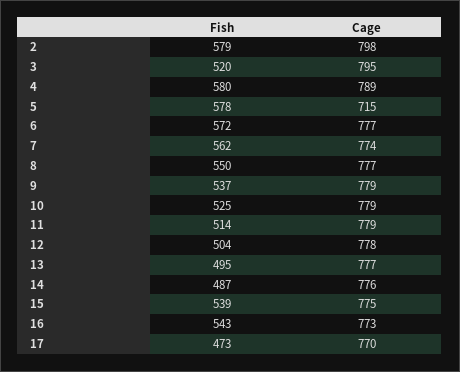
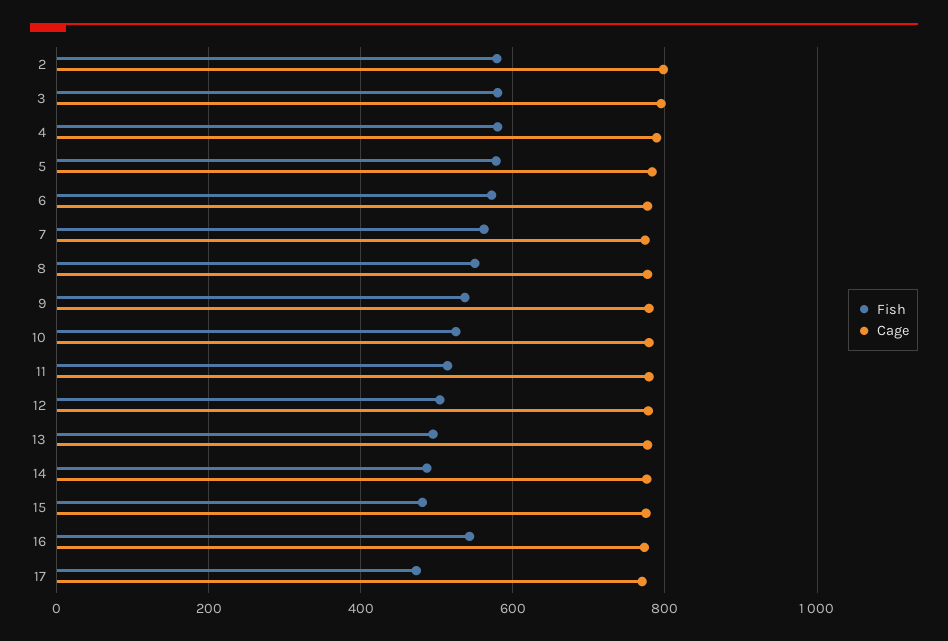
Fish, 3: 520 -> 580
Cage, 5: 715 -> 780
Fish, 15: 539 -> 480

